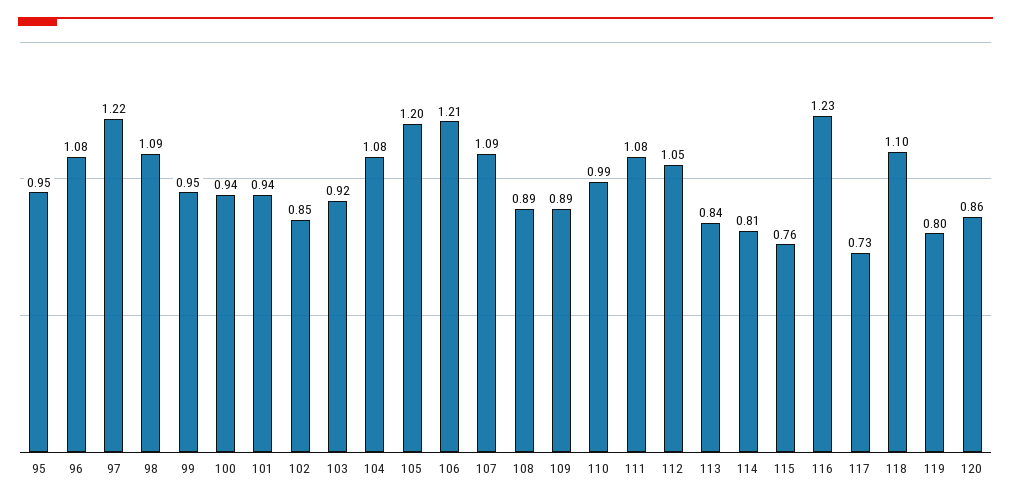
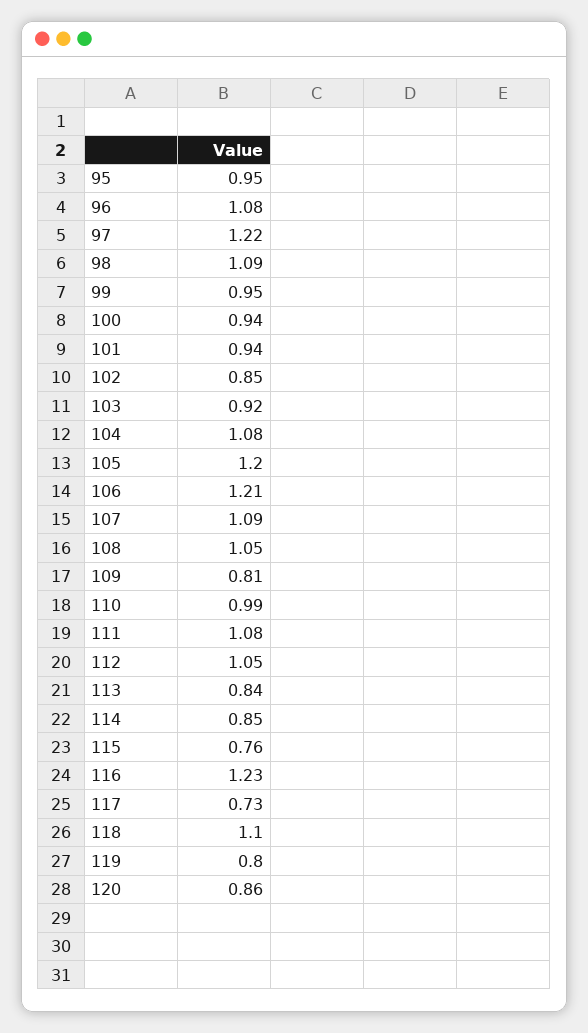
108: 0.89 -> 1.05
109: 0.89 -> 0.81
114: 0.81 -> 0.85

